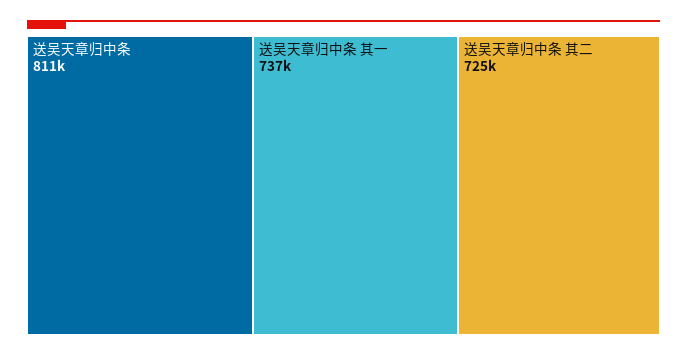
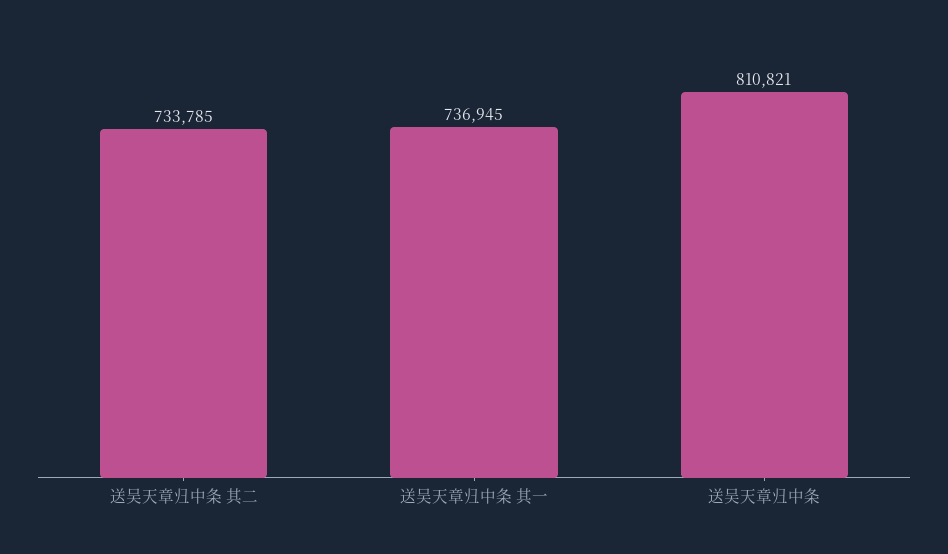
送吴天章归中条 其二: 725000 -> 733785

